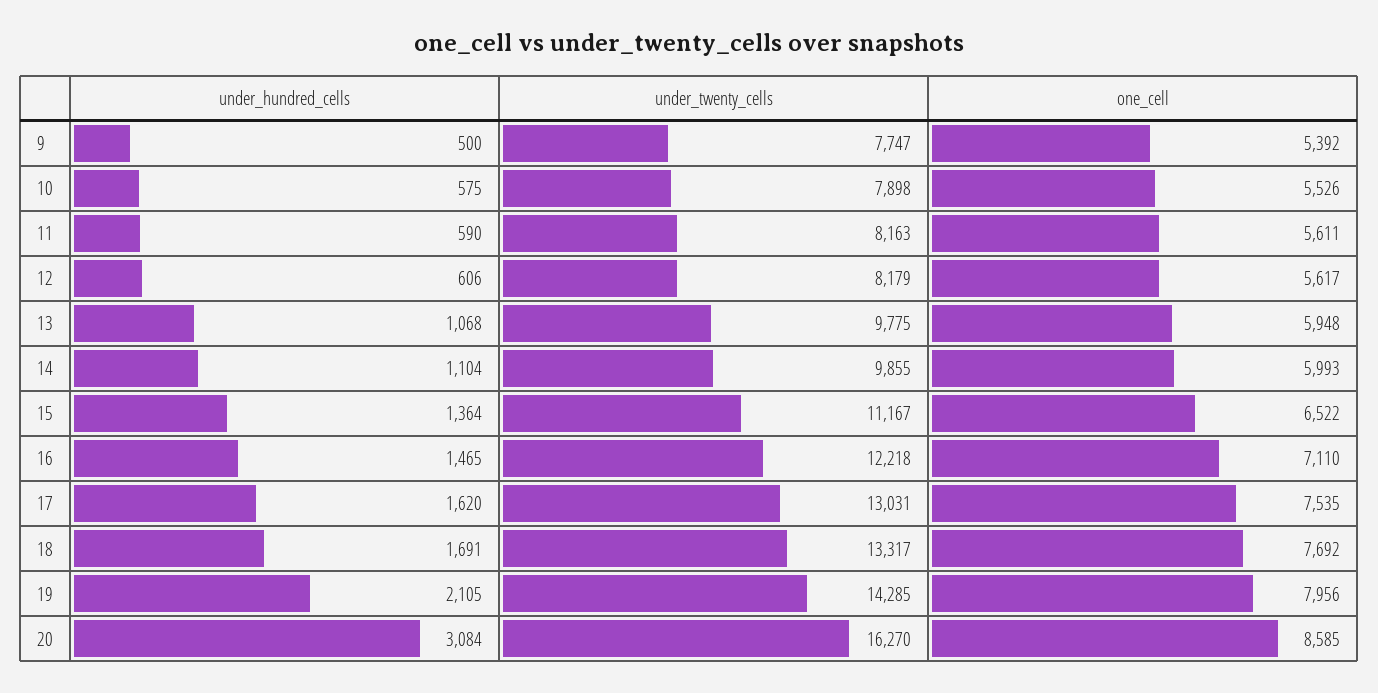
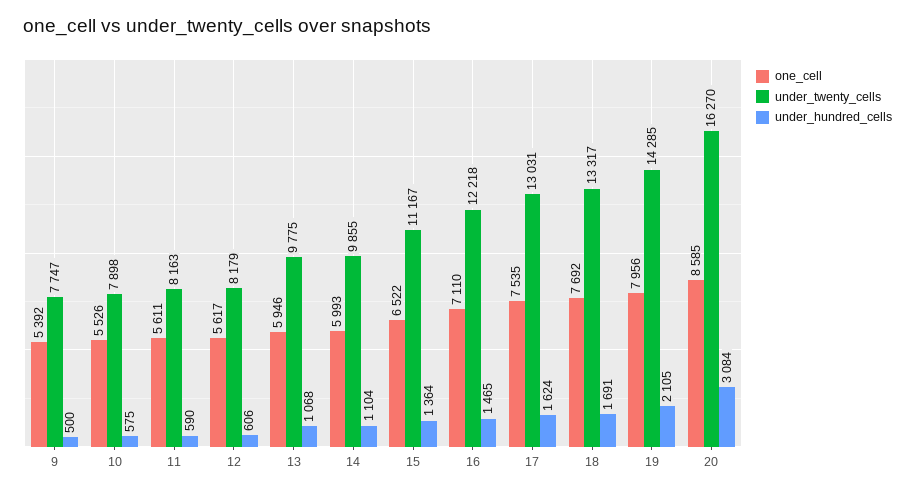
one_cell, 13: 5948 -> 5946
under_hundred_cells, 17: 1620 -> 1624

